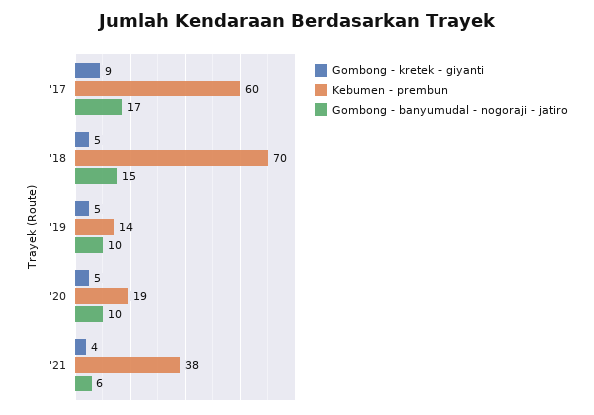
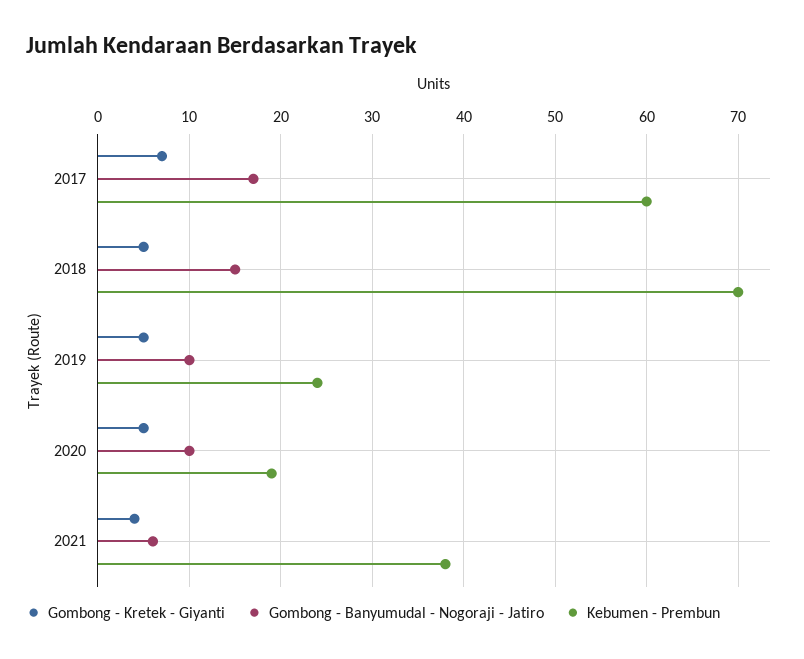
Gombong - kretek - giyanti, '17: 9 -> 7
Kebumen - prembun, '19: 14 -> 24

